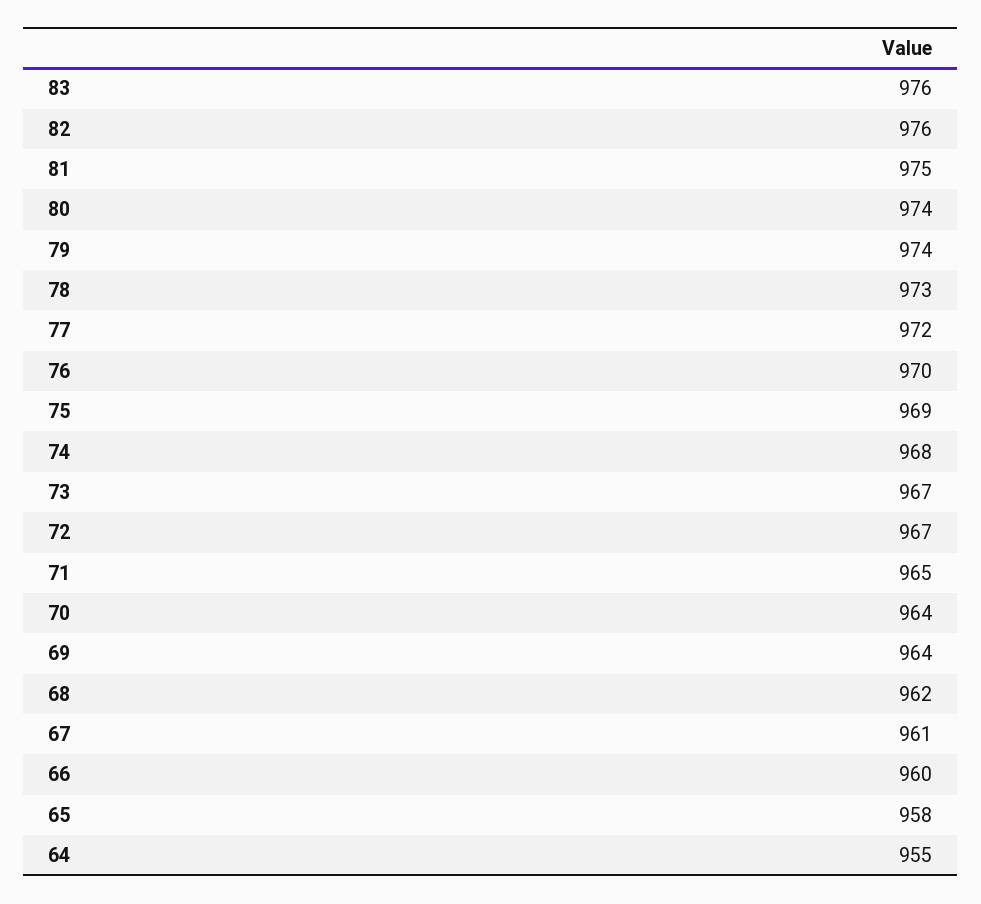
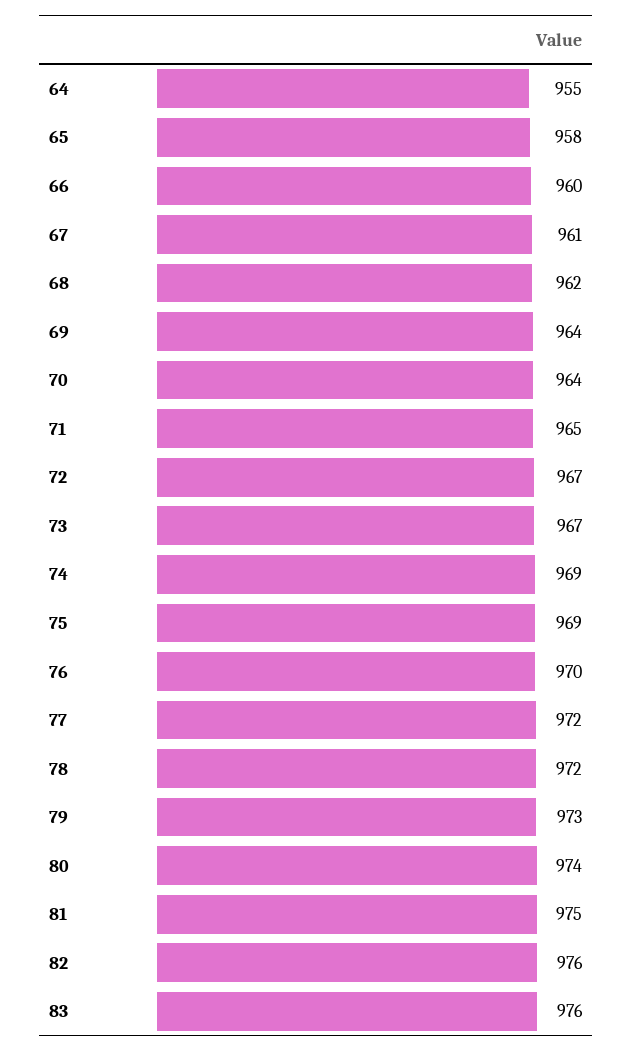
79: 974 -> 973
78: 973 -> 972
74: 968 -> 969

